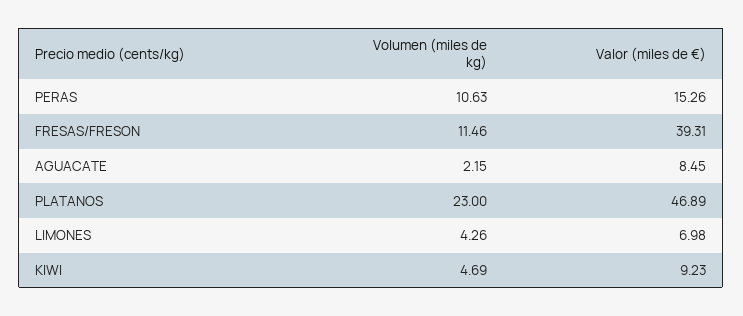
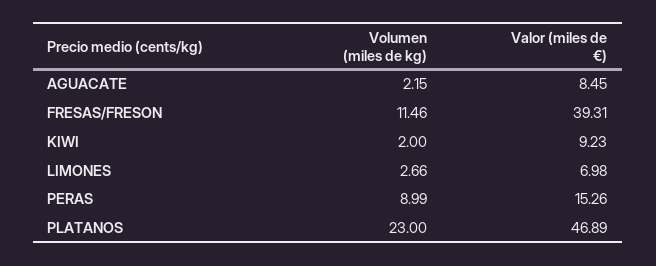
Volumen (miles de kg), PERAS: 10.63 -> 8.99
Volumen (miles de kg), LIMONES: 4.26 -> 2.66
Volumen (miles de kg), KIWI: 4.69 -> 2

